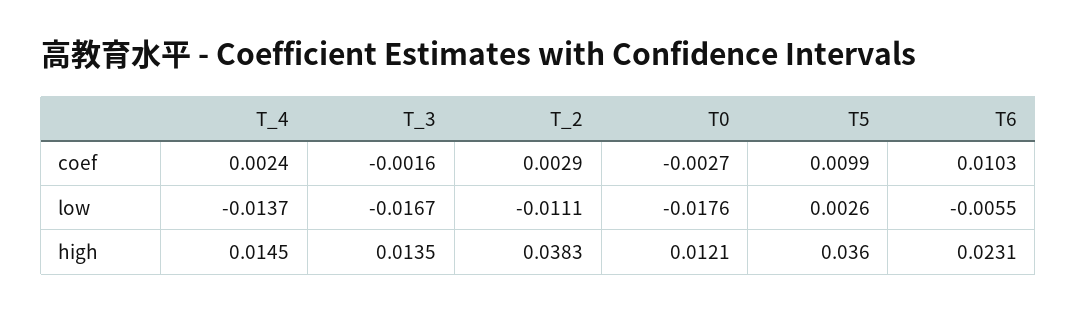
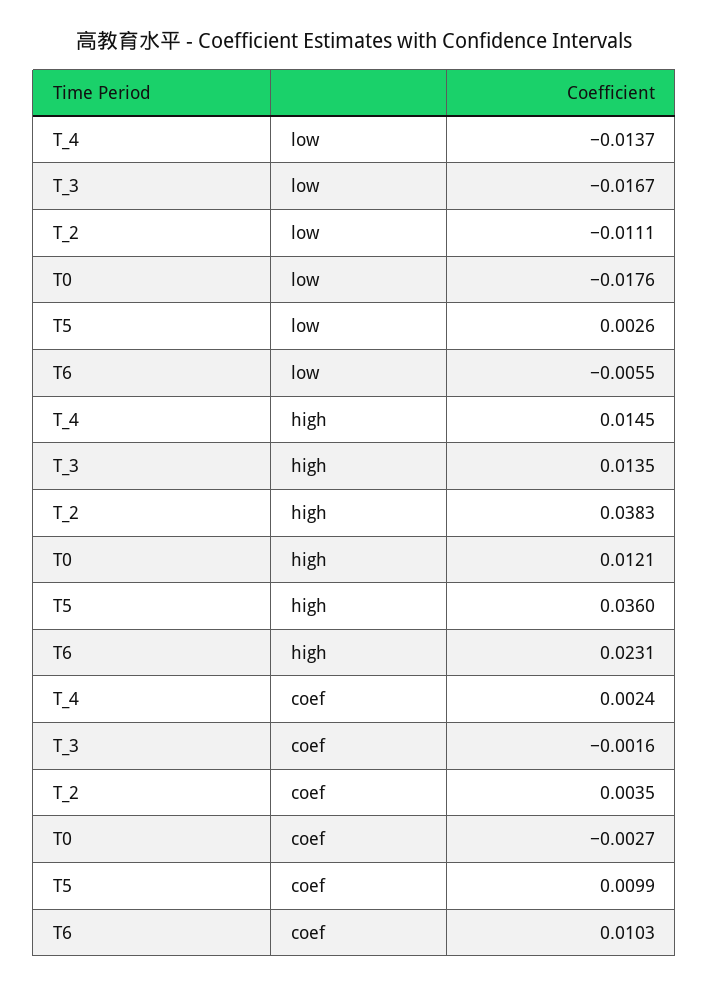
T_2, coef: 0.0029 -> 0.0035

